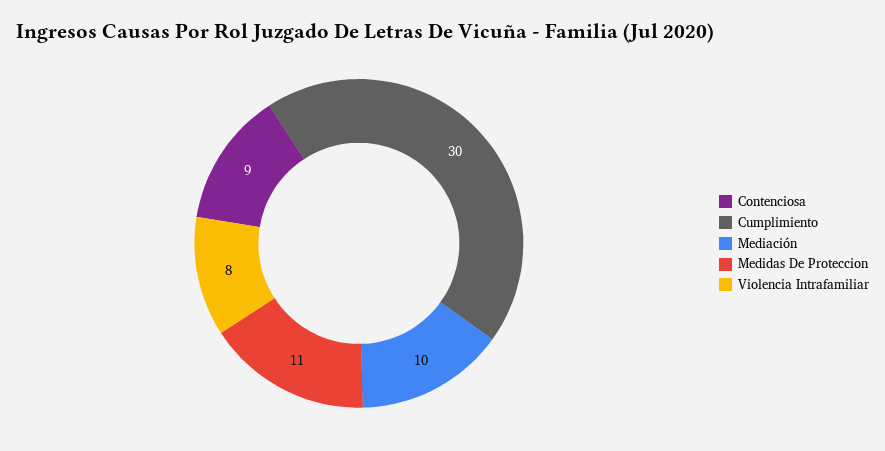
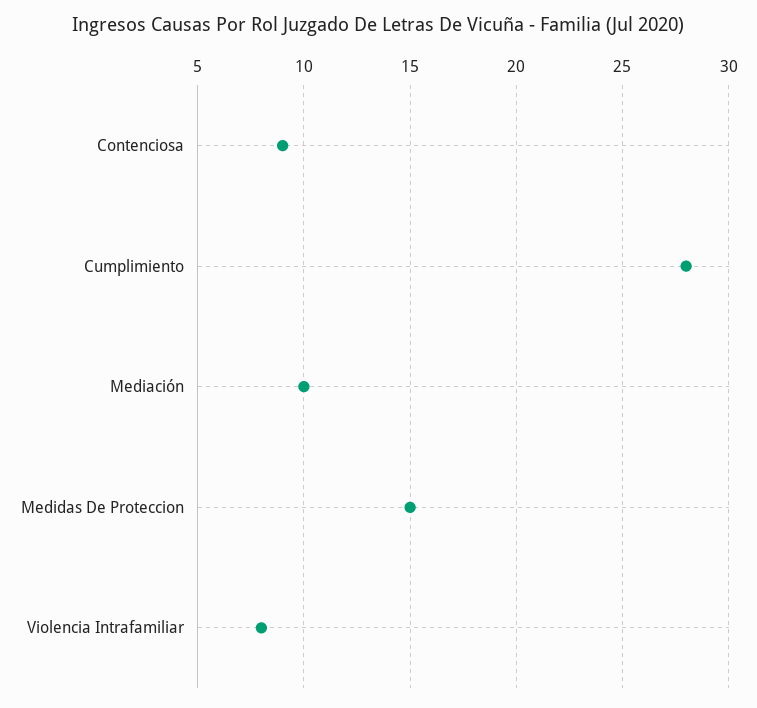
Cumplimiento: 30 -> 28
Medidas De Proteccion: 11 -> 15

